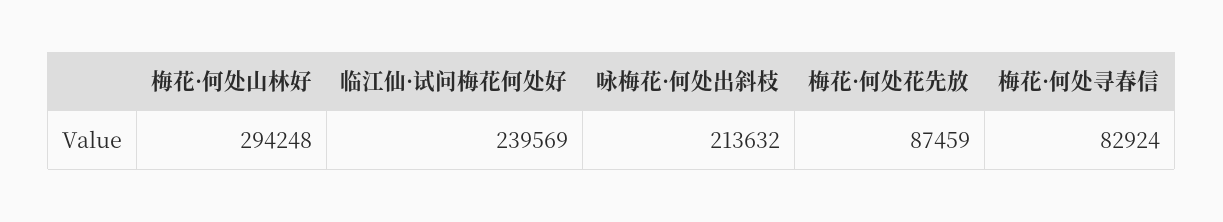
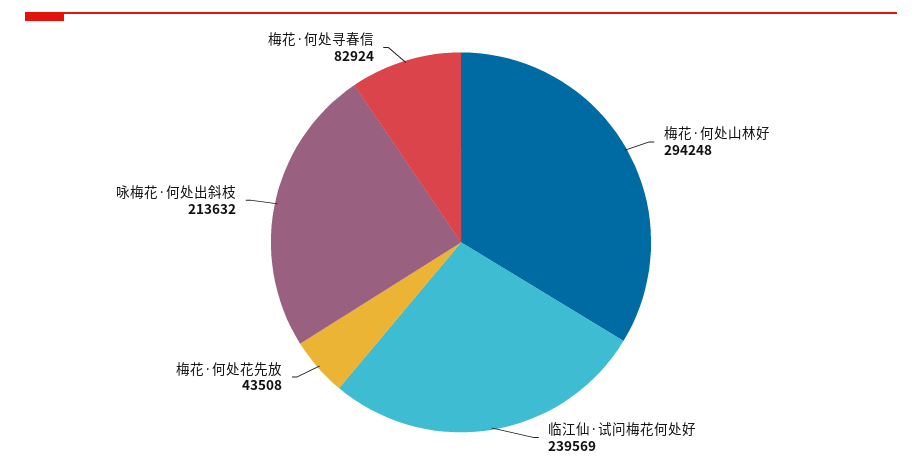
梅花·何处花先放: 87459 -> 43508

